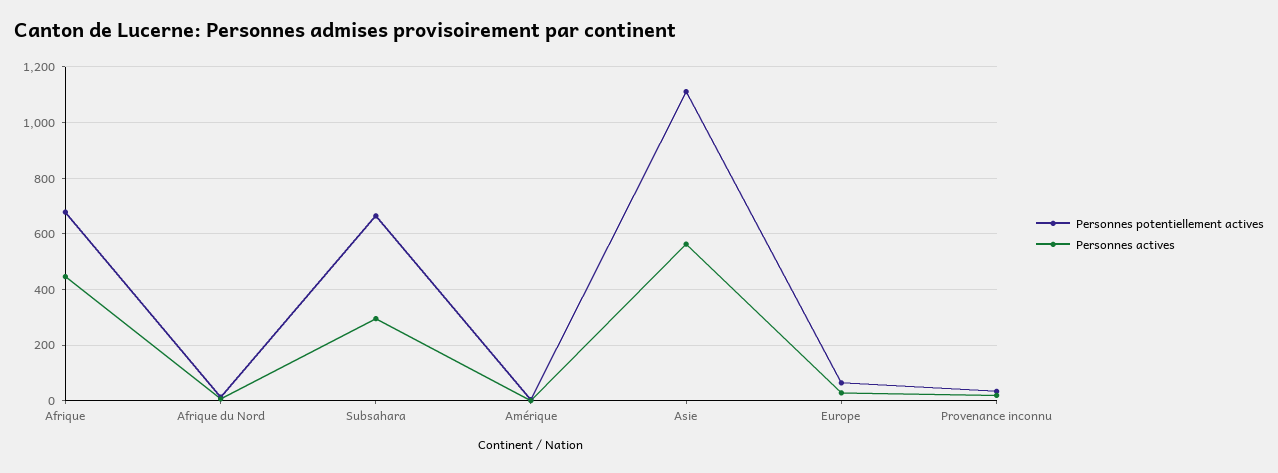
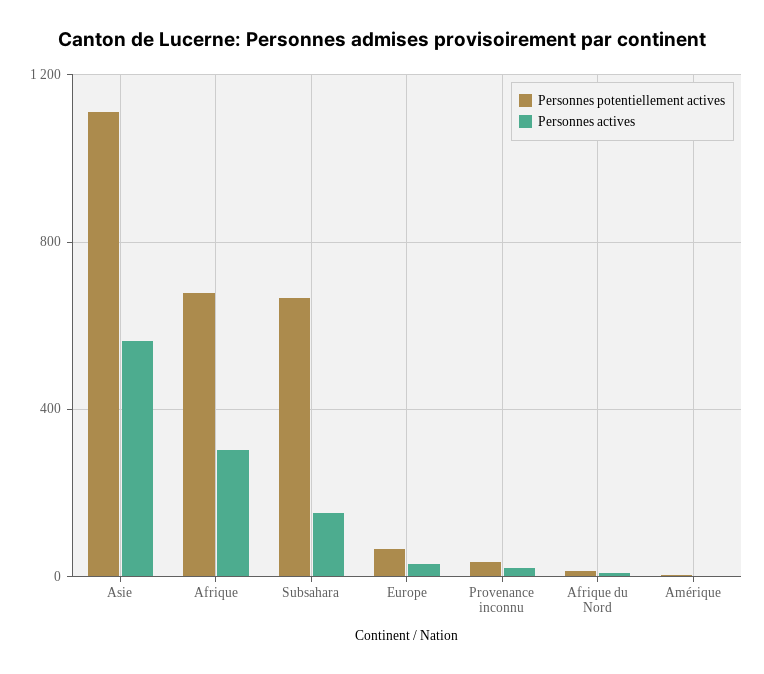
Personnes actives, Afrique: 450 -> 300
Personnes actives, Subsahara: 300 -> 150

